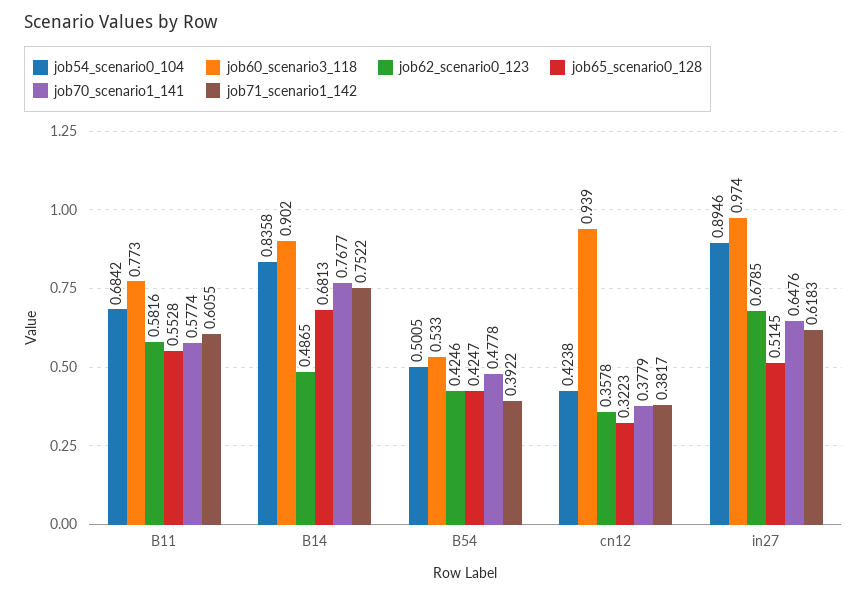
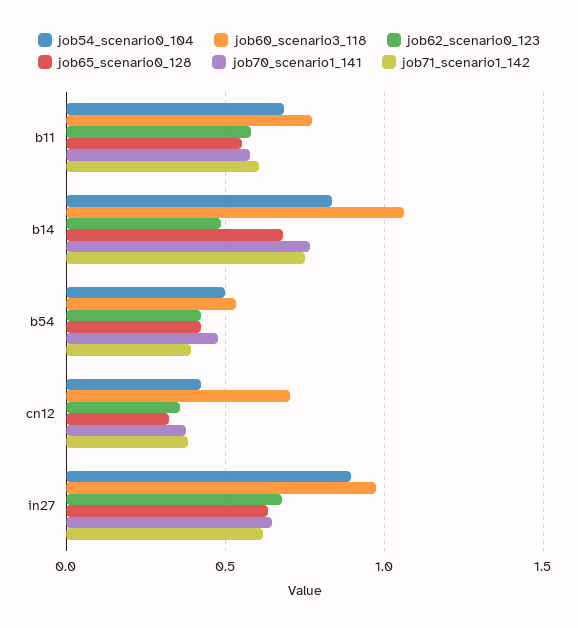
job60_scenario3_118, B14: 0.902 -> 1.05
job60_scenario3_118, cn12: 0.939 -> 0.7
job65_scenario0_128, in27: 0.5145 -> 0.65

